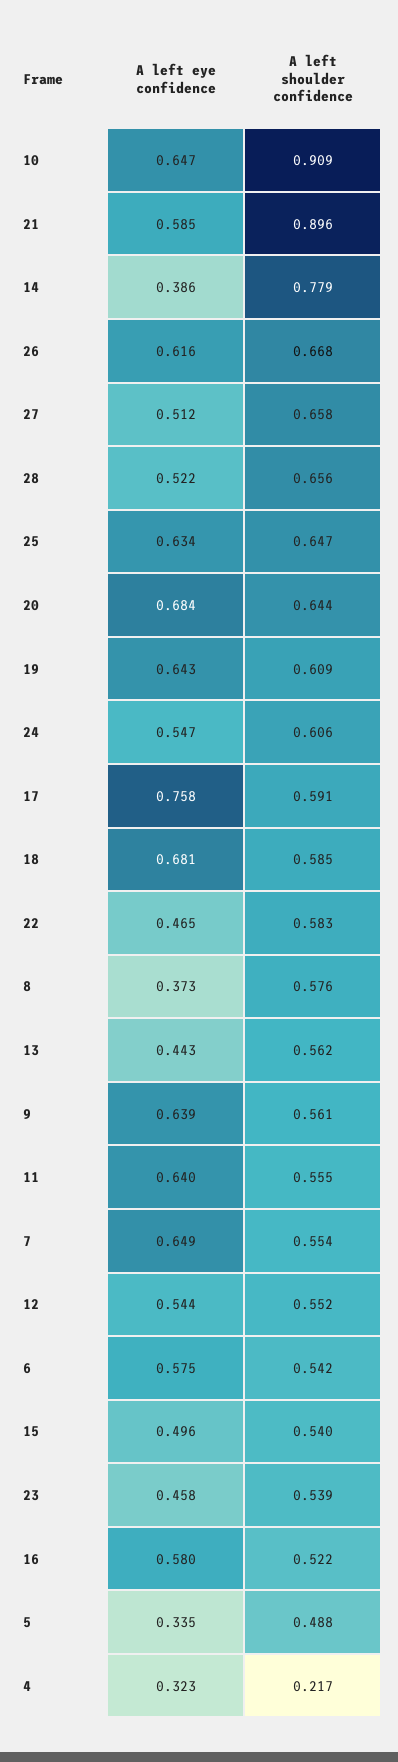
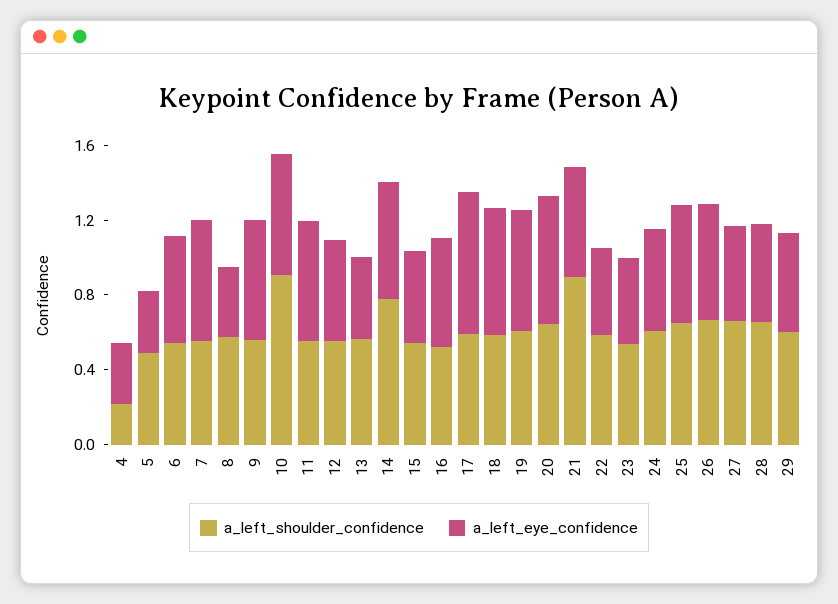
A left eye confidence, 14: 0.386 -> 0.6
A left shoulder confidence, 29: none -> 0.6
A left eye confidence, 29: none -> 0.5

